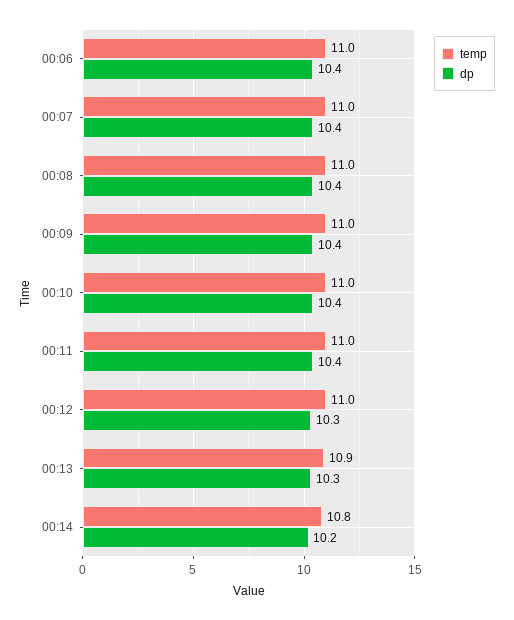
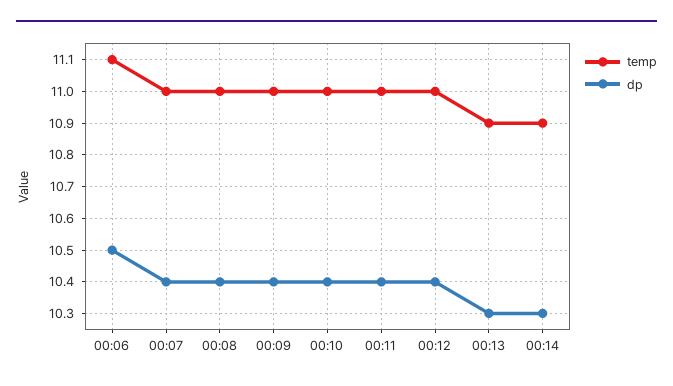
temp, 00:06: 11 -> 11.1
dp, 00:06: 10.4 -> 10.5
dp, 00:12: 10.3 -> 10.4
temp, 00:14: 10.8 -> 10.9
dp, 00:14: 10.2 -> 10.3

